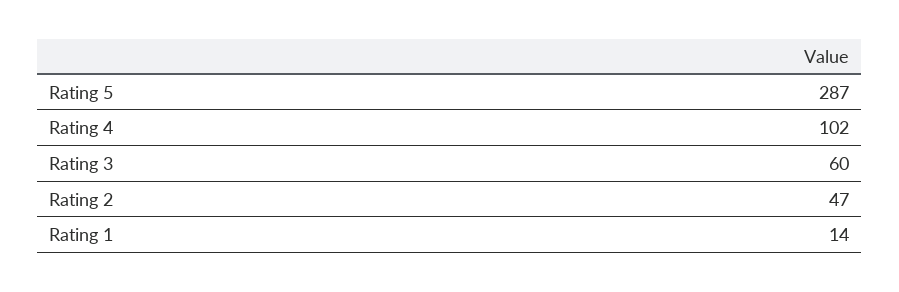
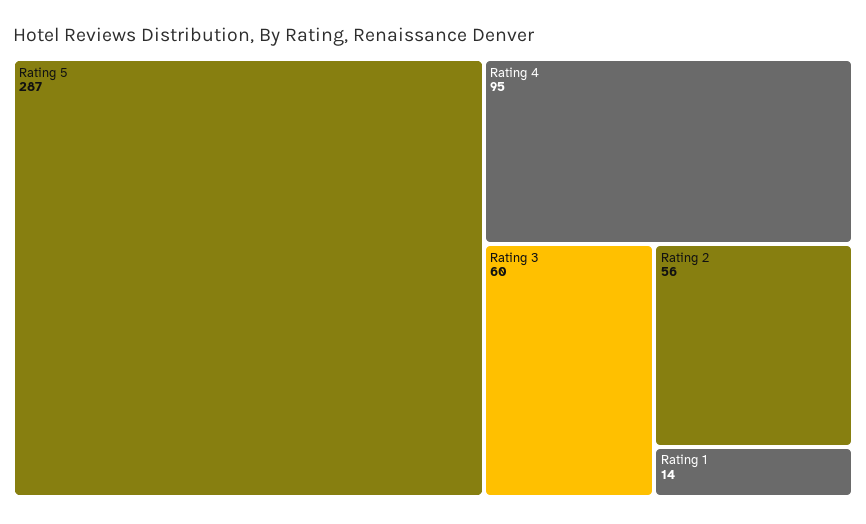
Rating 4: 102 -> 95
Rating 2: 47 -> 56

